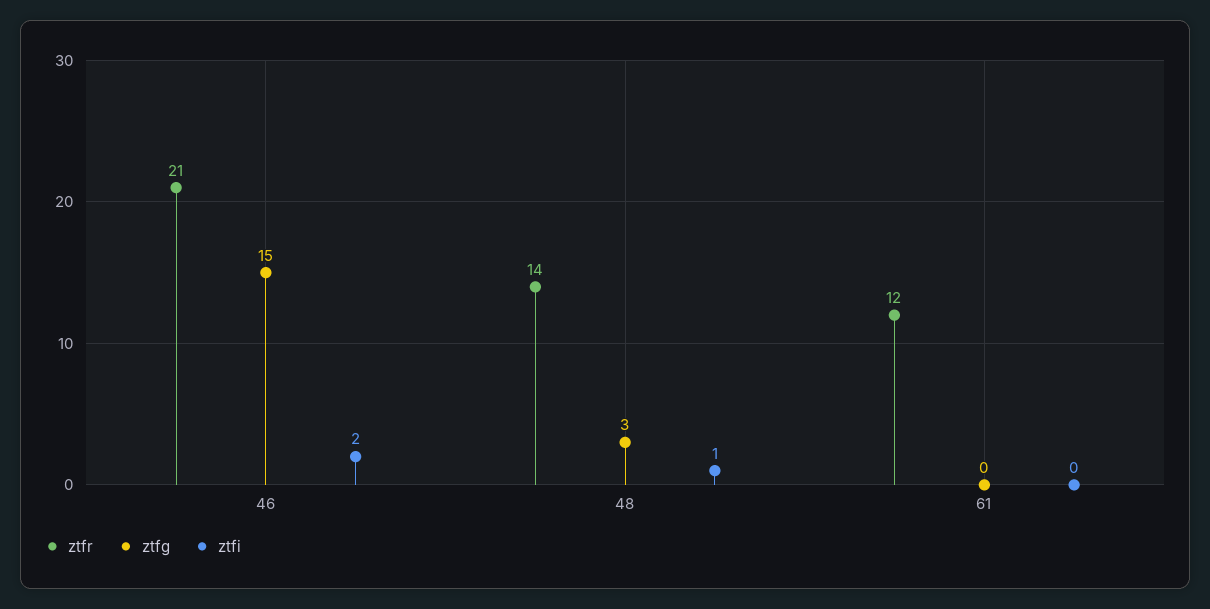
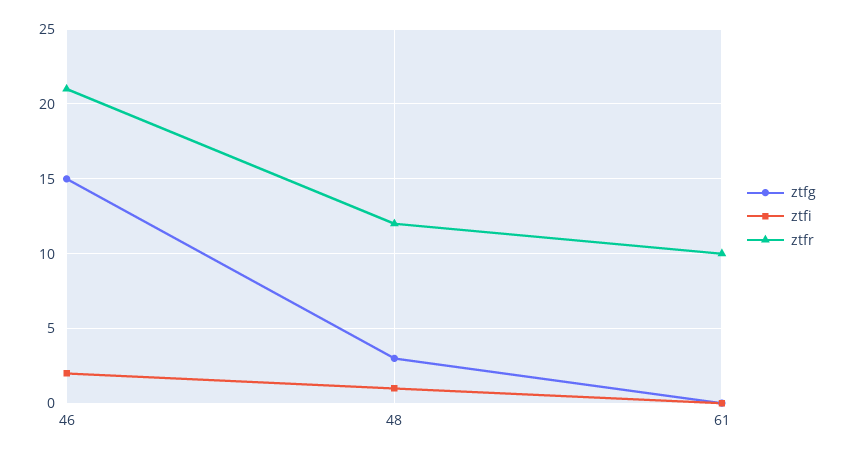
ztfr, 48: 14 -> 12
ztfr, 61: 12 -> 10

